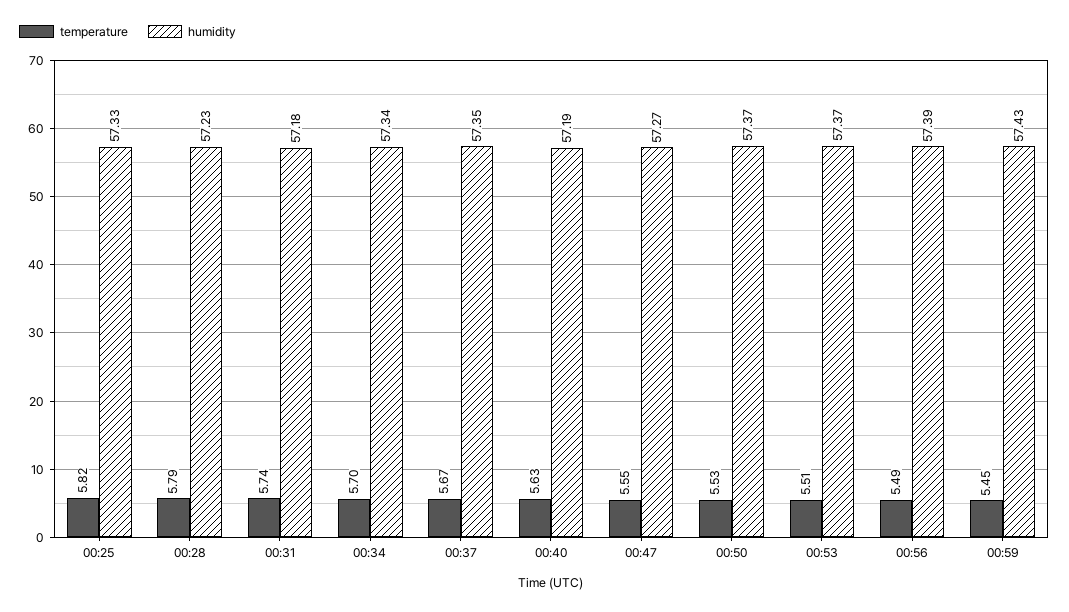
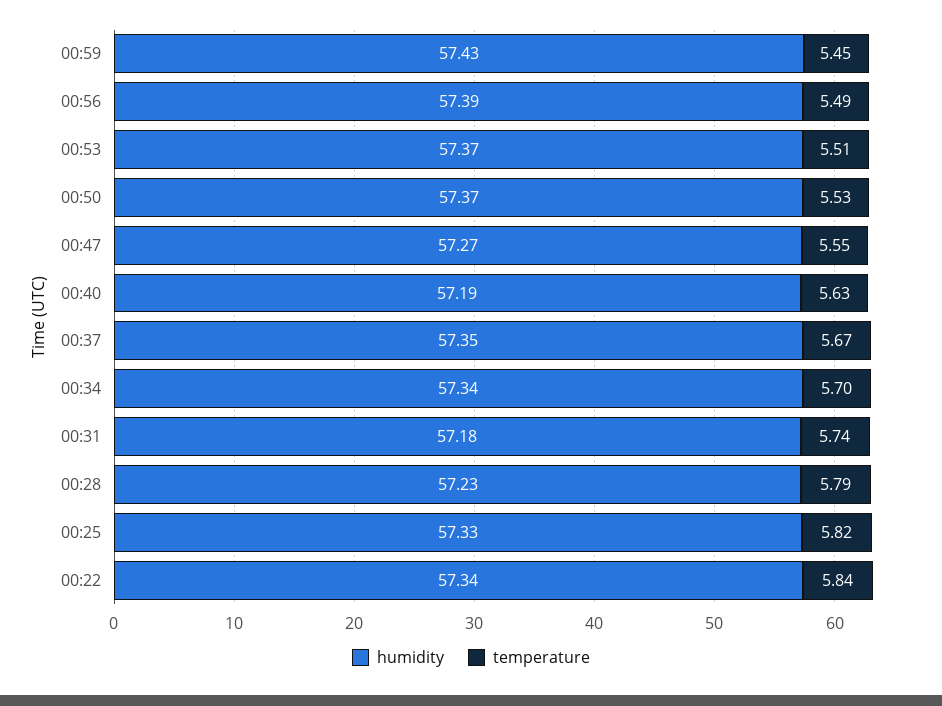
humidity, 00:22: none -> 57.34
temperature, 00:22: none -> 5.84

